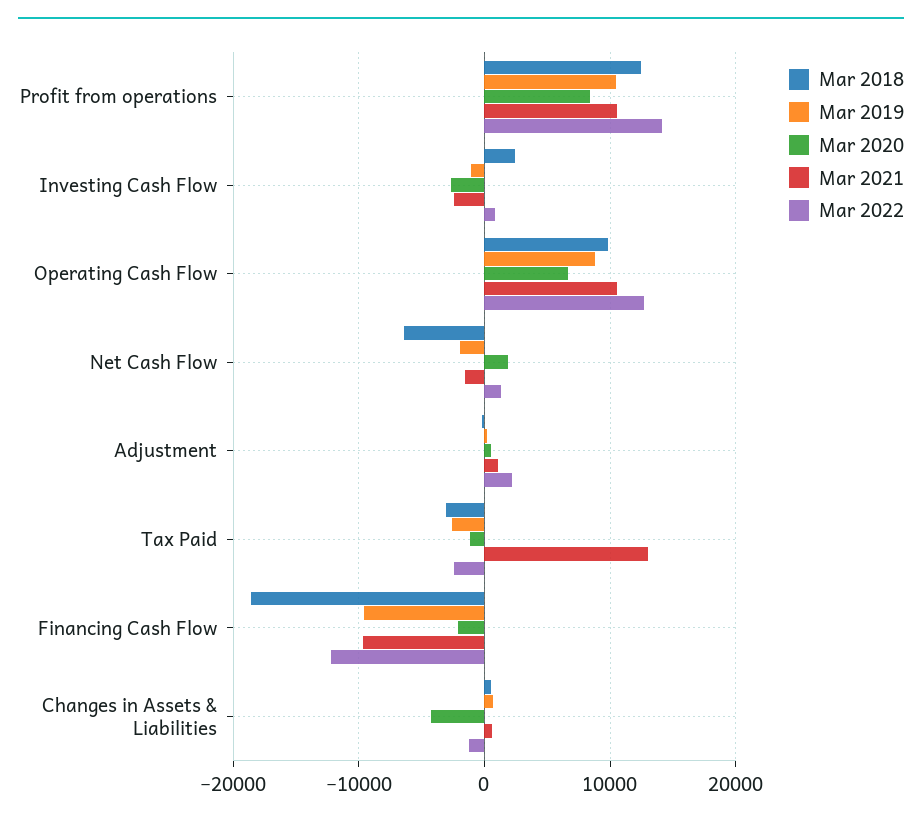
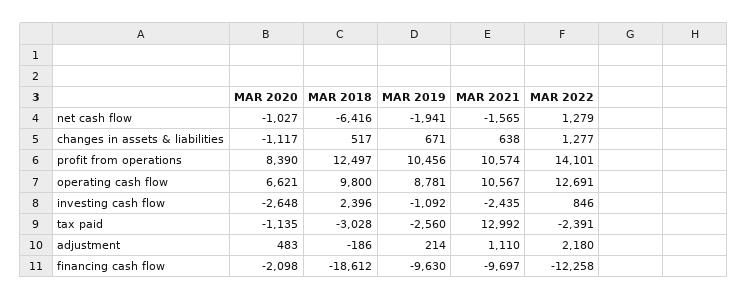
Mar 2020, Net Cash Flow: 2000 -> -1027
Mar 2020, Changes in Assets & Liabilities: -4000 -> -1117
Mar 2022, Changes in Assets & Liabilities: -1000 -> 1277

